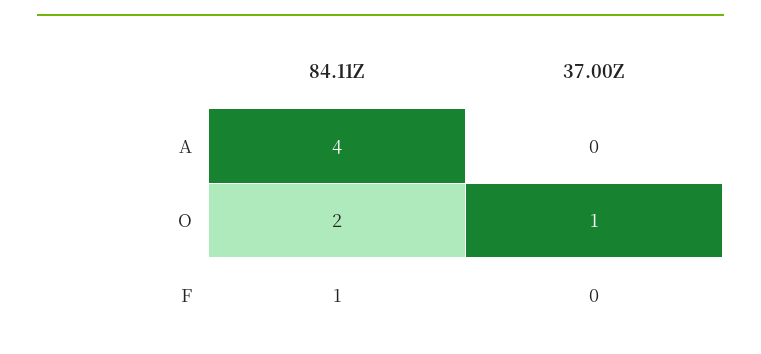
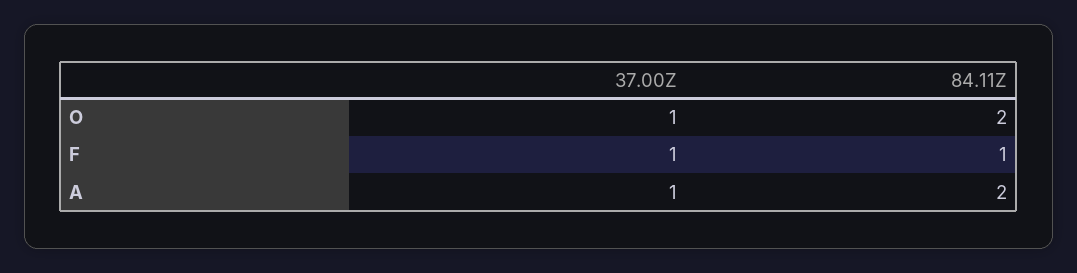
84.11Z, A: 4 -> 2
37.00Z, A: 0 -> 1
37.00Z, F: 0 -> 1

